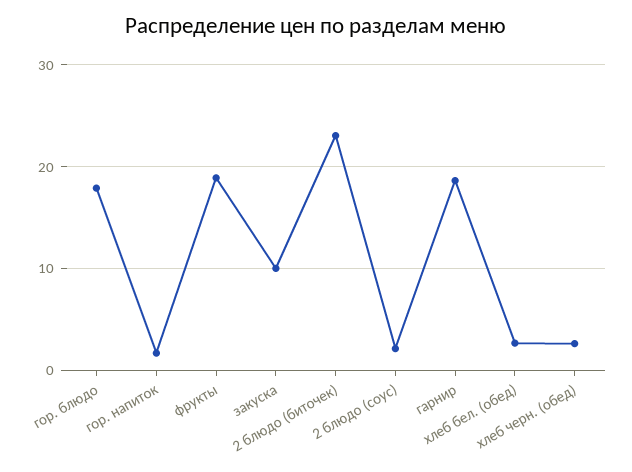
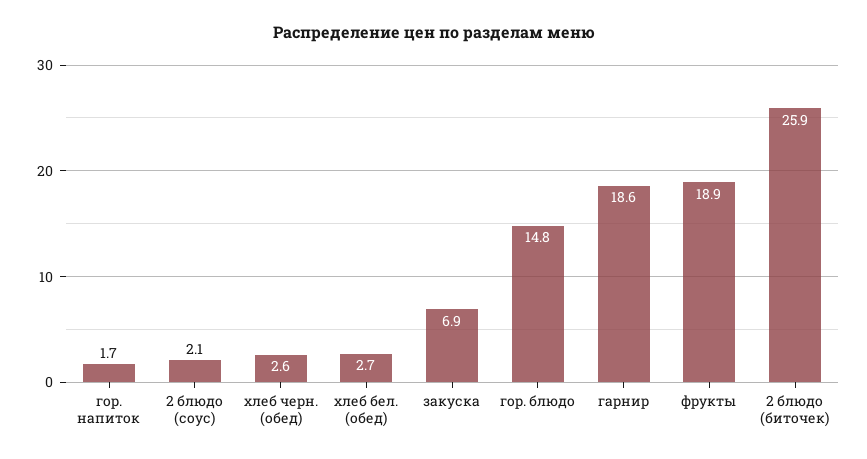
гор. блюдо: 18 -> 14.8
закуска: 10 -> 6.9
2 блюдо (биточек): 23 -> 25.9

